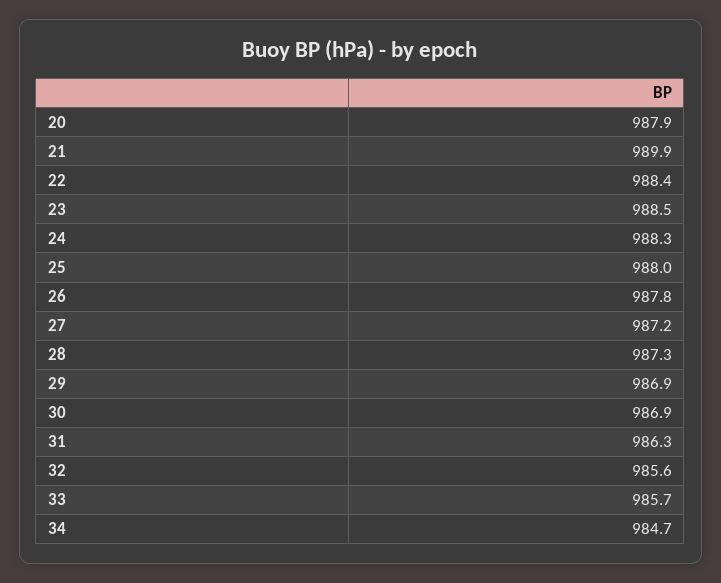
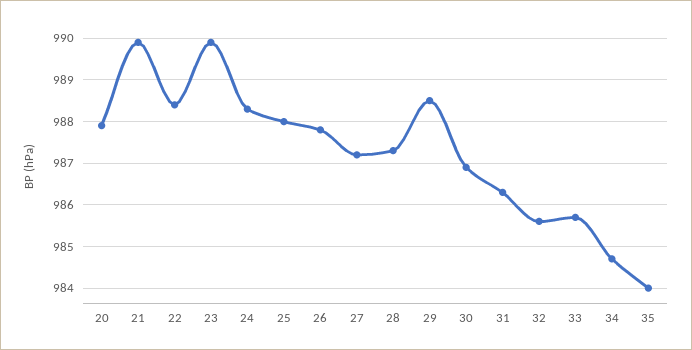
23: 988.5 -> 990
29: 986.9 -> 988.5
35: none -> 984

